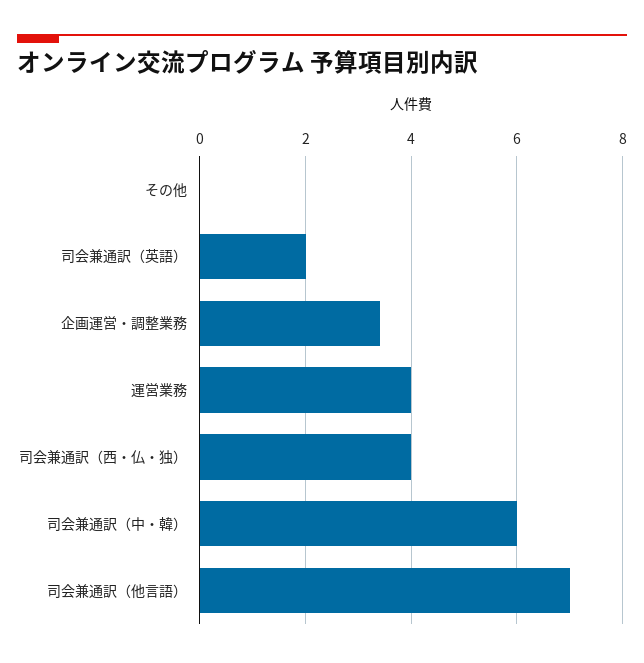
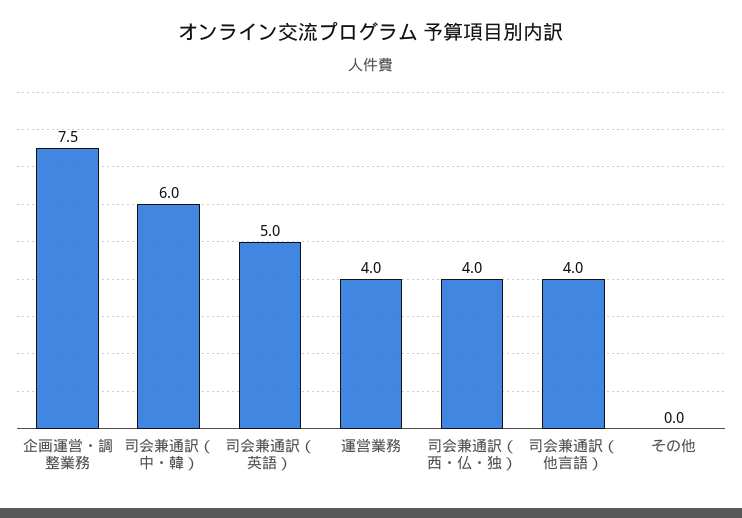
司会兼通訳（英語）: 2 -> 5
企画運営・調整業務: 3.5 -> 7.5
司会兼通訳（他言語）: 7 -> 4

